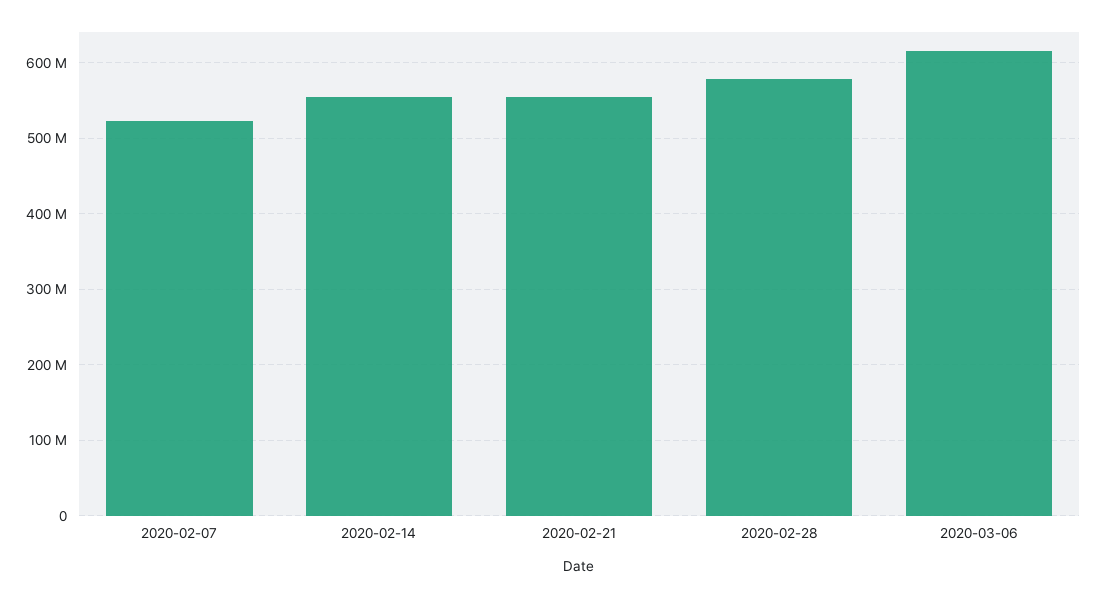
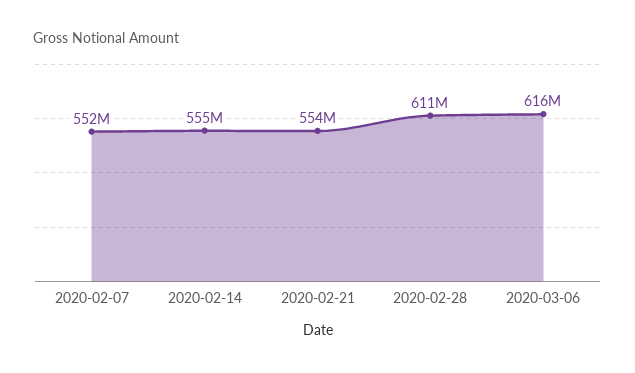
2020-02-07: 520000000 -> 552000000
2020-02-28: 580000000 -> 611000000

